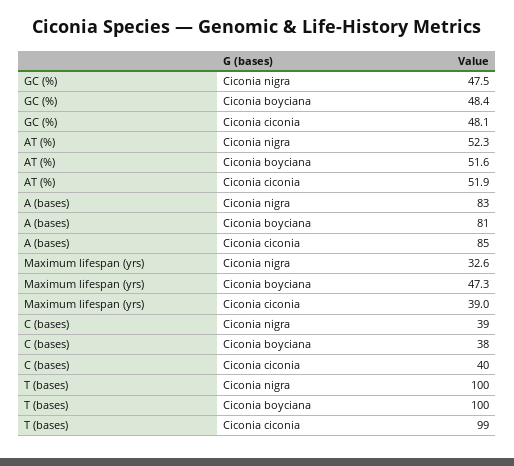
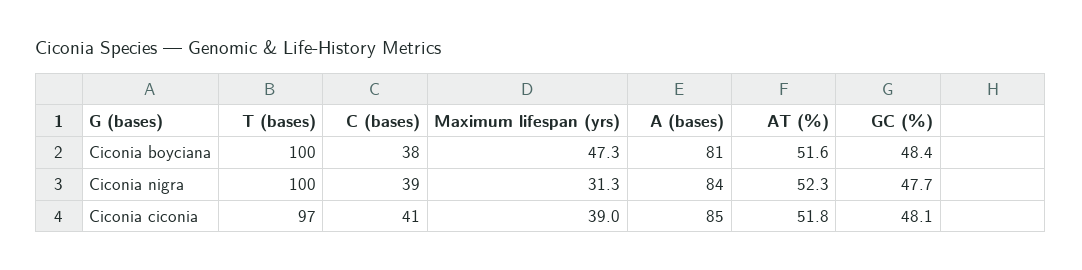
GC (%), Ciconia nigra: 47.5 -> 47.7
AT (%), Ciconia ciconia: 51.9 -> 51.8
A (bases), Ciconia nigra: 83 -> 84
Maximum lifespan (yrs), Ciconia nigra: 32.6 -> 31.3
C (bases), Ciconia ciconia: 40 -> 41
T (bases), Ciconia ciconia: 99 -> 97

